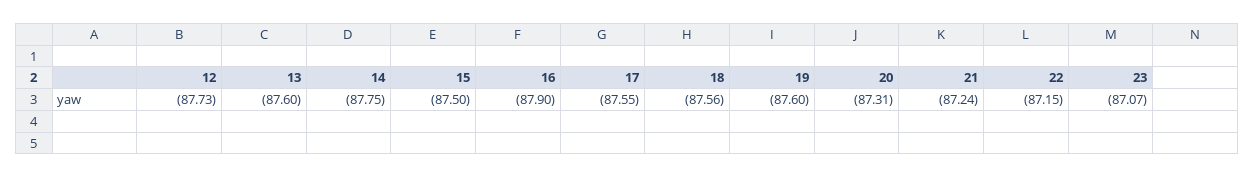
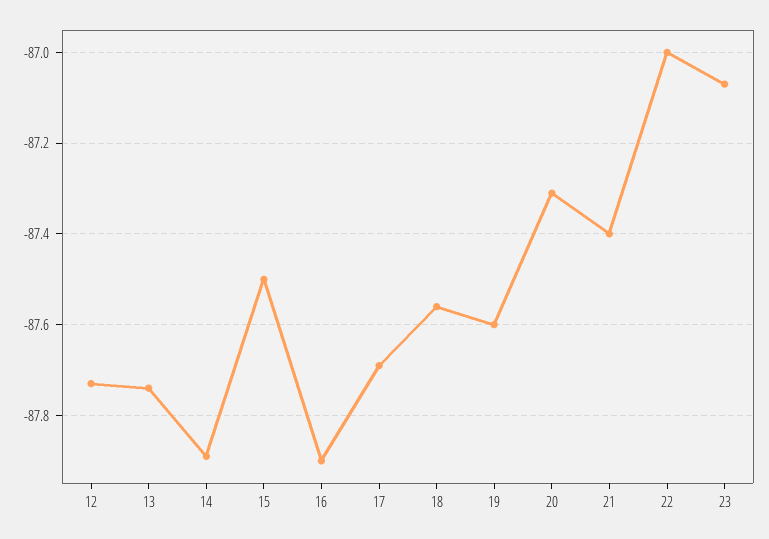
13: -87.6 -> -87.75
14: -87.75 -> -87.9
17: -87.55 -> -87.7
21: -87.24 -> -87.4
22: -87.15 -> -87

